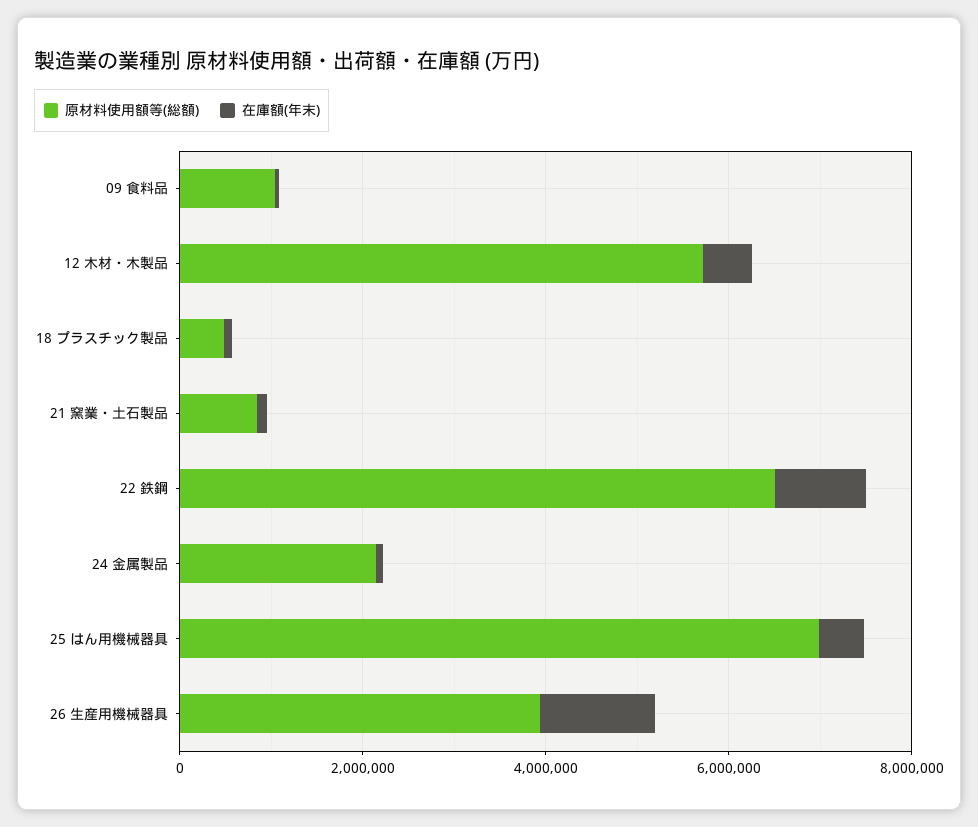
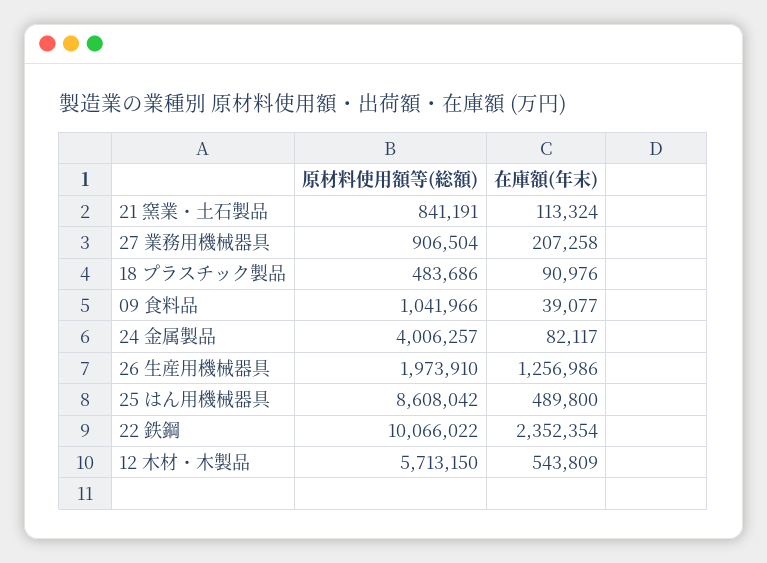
原材料使用額等(総額), 22 鉄鋼: 6500000 -> 10066022
在庫額(年末), 22 鉄鋼: 1000000 -> 2352354
原材料使用額等(総額), 24 金属製品: 2000000 -> 4006257
原材料使用額等(総額), 25 はん用機械器具: 7000000 -> 8608042
原材料使用額等(総額), 26 生産用機械器具: 4000000 -> 1973910
原材料使用額等(総額), 27 業務用機械器具: none -> 906504
在庫額(年末), 27 業務用機械器具: none -> 207258

